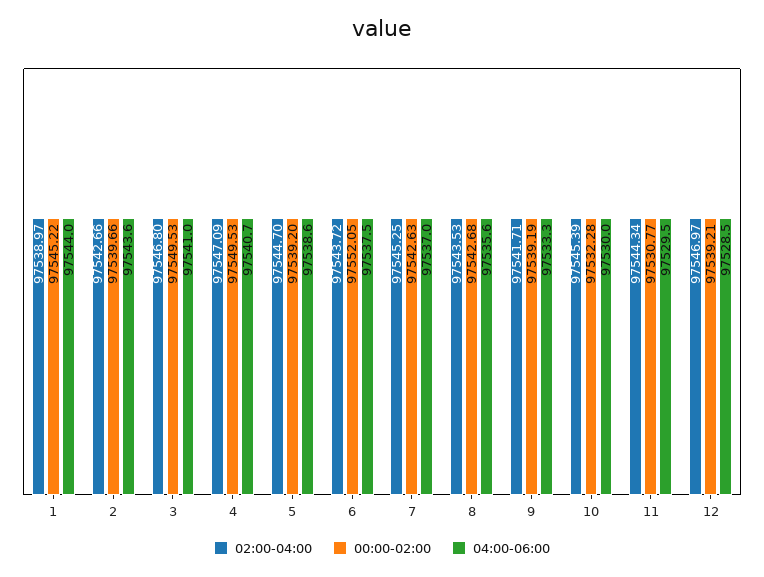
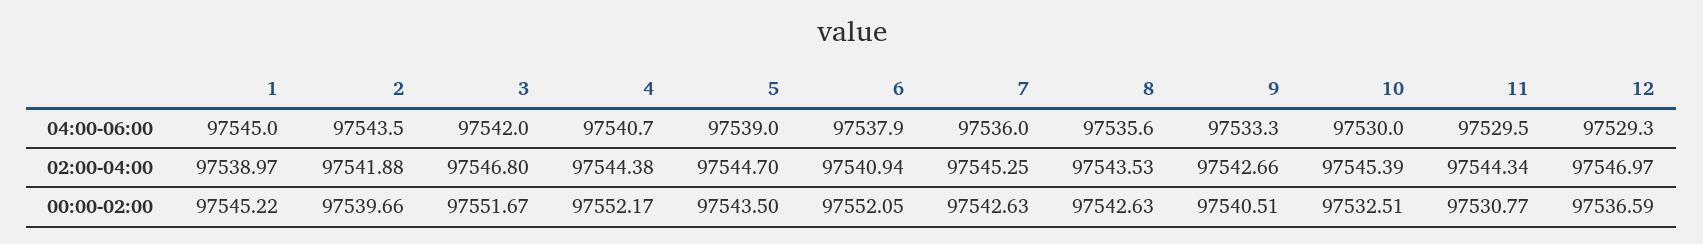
04:00-06:00, 1: 97544 -> 97545
02:00-04:00, 2: 97542.66 -> 97541.88
04:00-06:00, 2: 97543.6 -> 97543.5
00:00-02:00, 3: 97549.53 -> 97551.67
04:00-06:00, 3: 97541 -> 97542
02:00-04:00, 4: 97547.09 -> 97544.38
00:00-02:00, 4: 97549.53 -> 97552.17
00:00-02:00, 5: 97539.2 -> 97543.5
04:00-06:00, 5: 97538.6 -> 97539
02:00-04:00, 6: 97543.72 -> 97540.94
04:00-06:00, 6: 97537.5 -> 97537.9
04:00-06:00, 7: 97537 -> 97536
00:00-02:00, 8: 97542.68 -> 97542.63
02:00-04:00, 9: 97541.71 -> 97542.66
00:00-02:00, 9: 97539.19 -> 97540.51
00:00-02:00, 10: 97532.28 -> 97532.51
00:00-02:00, 12: 97539.21 -> 97536.59
04:00-06:00, 12: 97528.5 -> 97529.3

